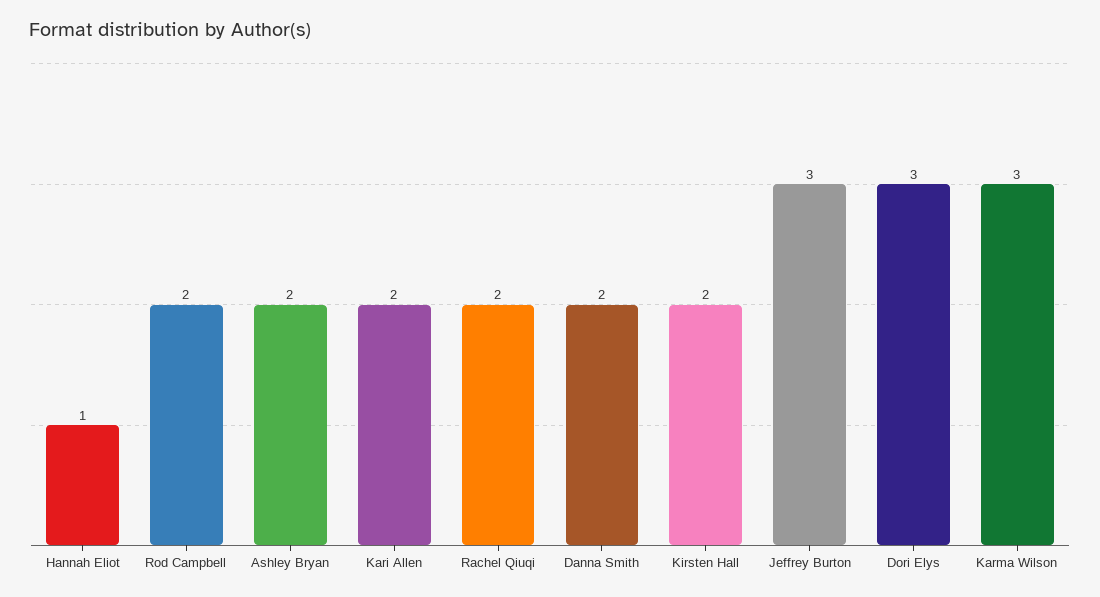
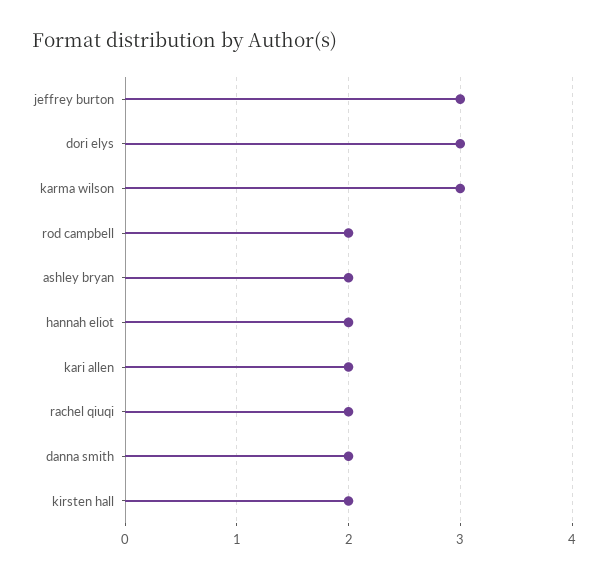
Hannah Eliot: 1 -> 2

